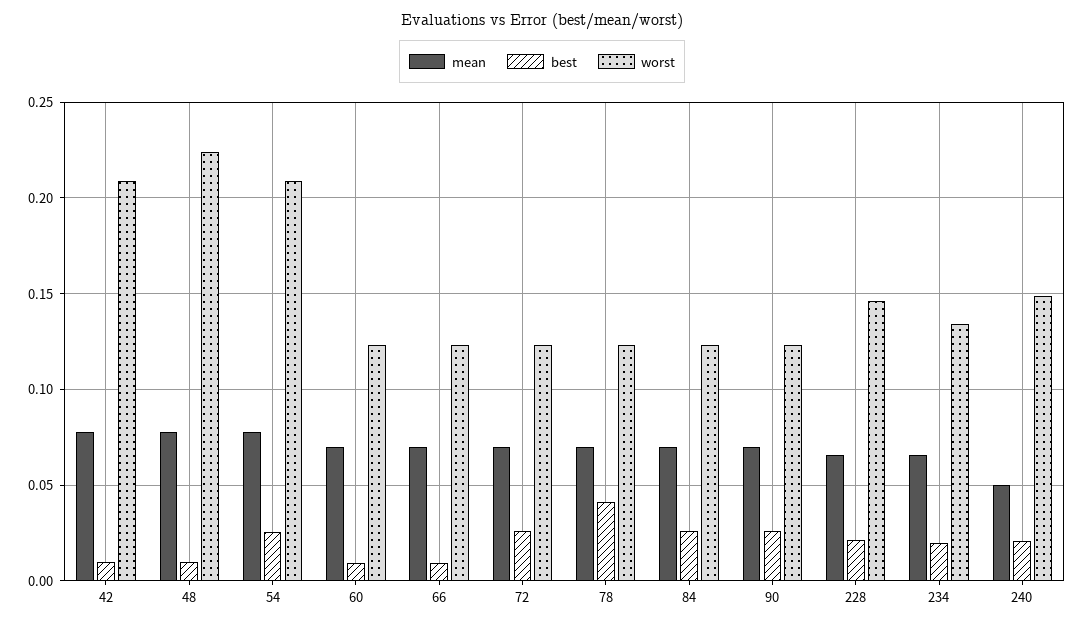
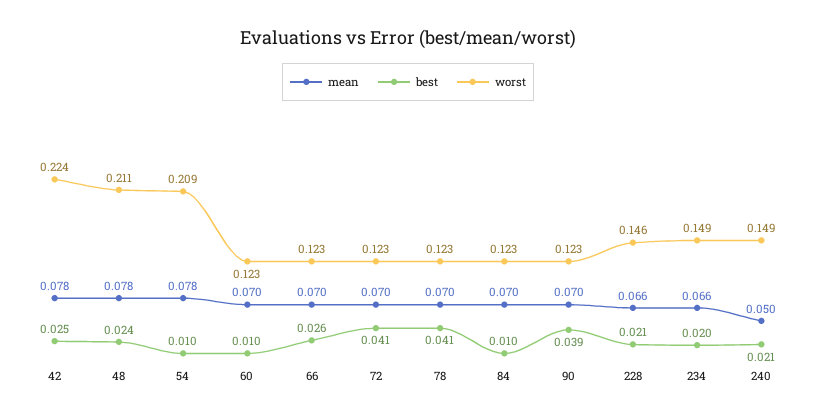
best, 42: 0.01 -> 0.025
worst, 42: 0.21 -> 0.224
best, 48: 0.01 -> 0.024
worst, 48: 0.225 -> 0.211
best, 54: 0.025 -> 0.01
best, 66: 0.01 -> 0.026
best, 72: 0.025 -> 0.041
best, 84: 0.025 -> 0.01
best, 90: 0.025 -> 0.039
worst, 234: 0.135 -> 0.149

